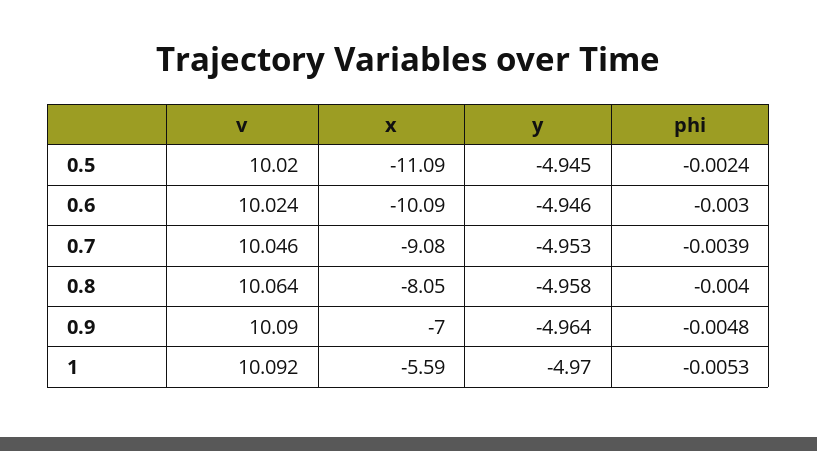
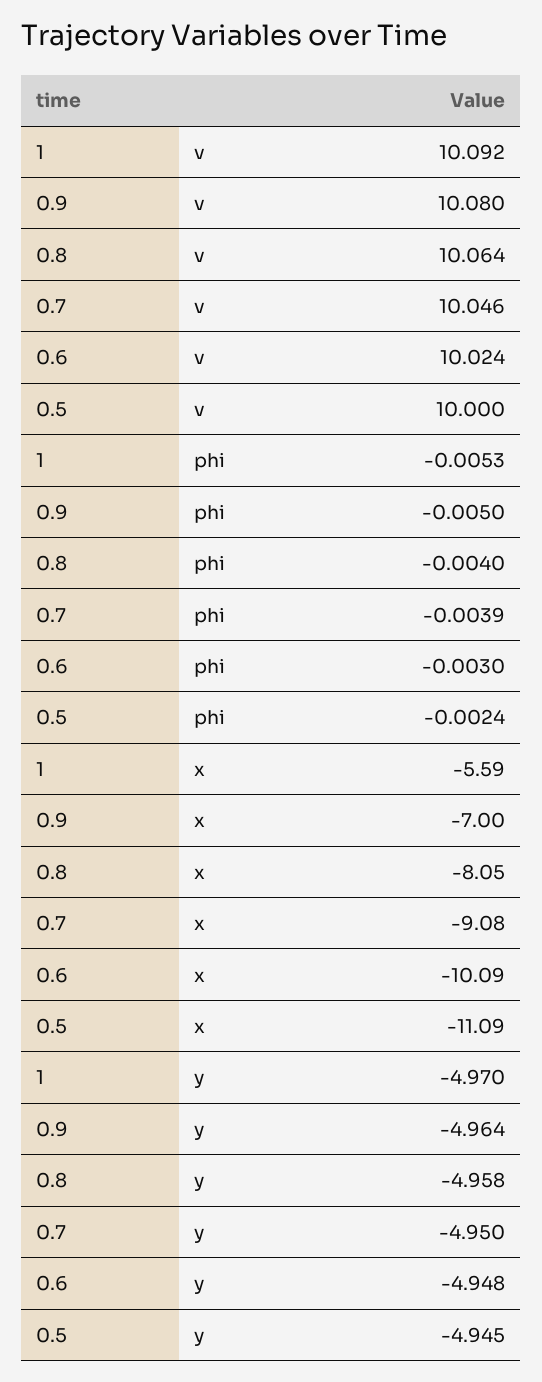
v, 0.5: 10.02 -> 10
y, 0.6: -4.946 -> -4.948
y, 0.7: -4.953 -> -4.95
v, 0.9: 10.09 -> 10.08
phi, 0.9: -0.0048 -> -0.005

